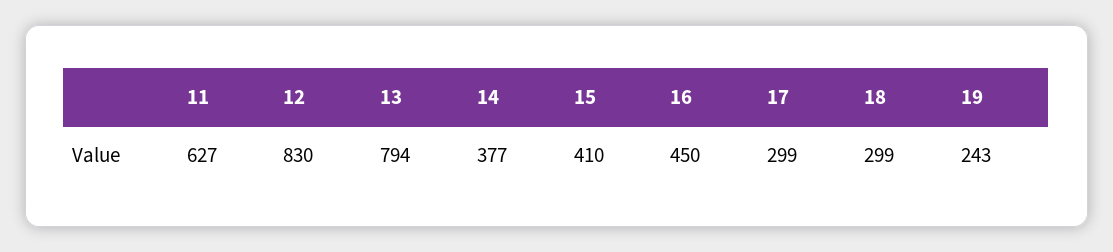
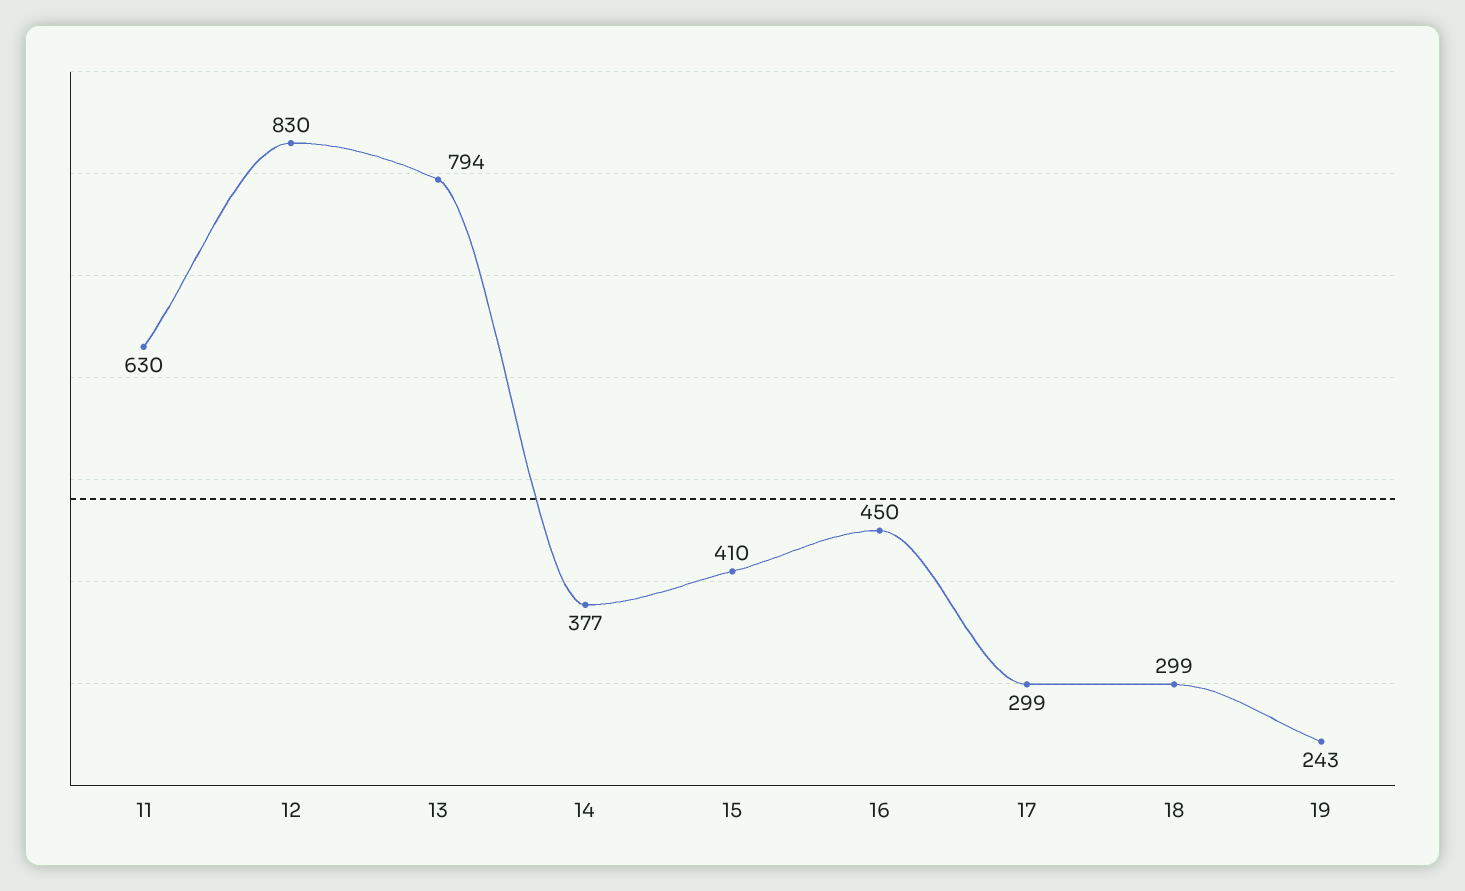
11: 627 -> 630

